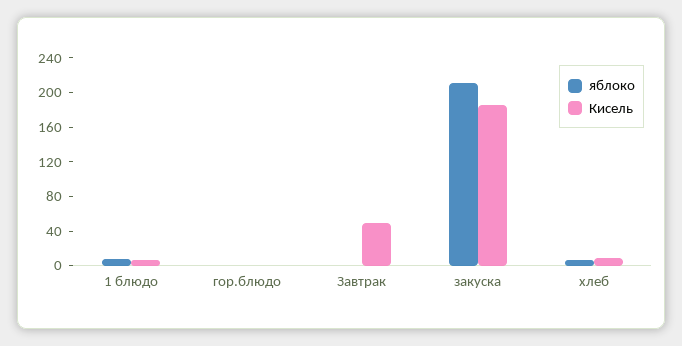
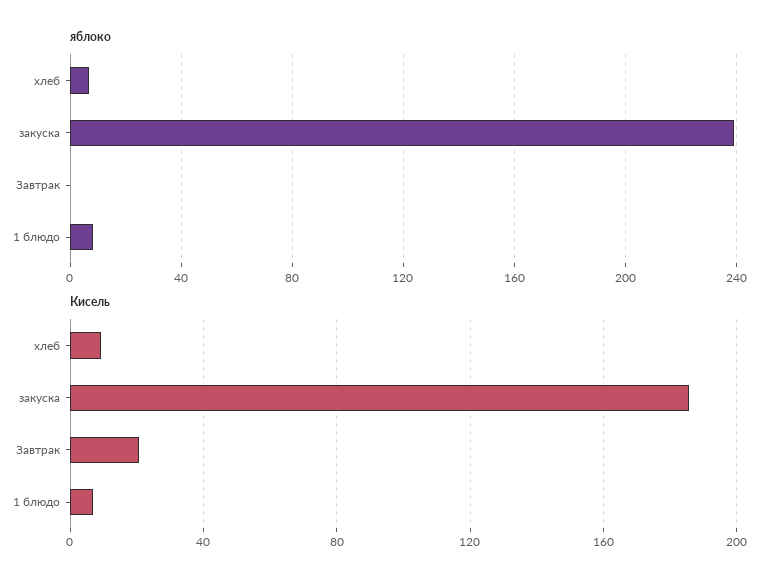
яблоко, гор.блюдо: 0 -> none
Кисель, гор.блюдо: 0 -> none
Кисель, Завтрак: 50 -> 20
яблоко, закуска: 210 -> 240

